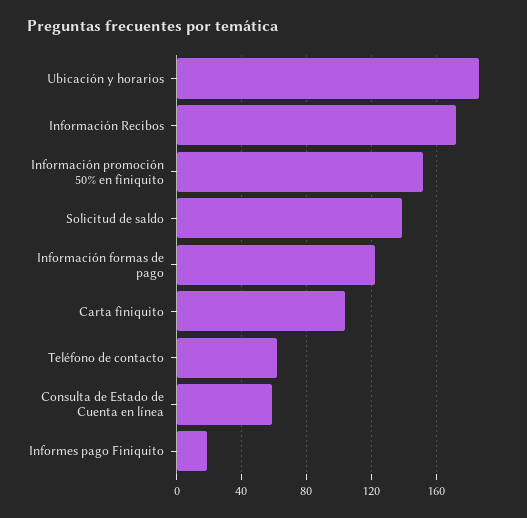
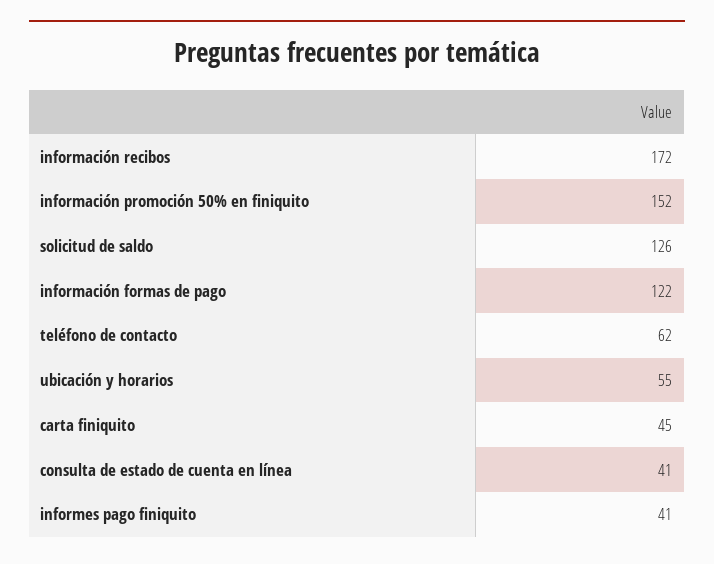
Ubicación y horarios: 185 -> 55
Solicitud de saldo: 140 -> 126
Carta finiquito: 105 -> 45
Consulta de Estado de Cuenta en línea: 60 -> 41
Informes pago Finiquito: 20 -> 41

